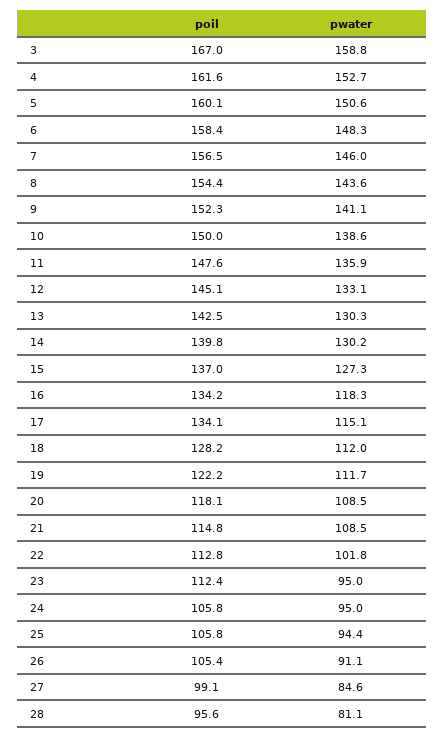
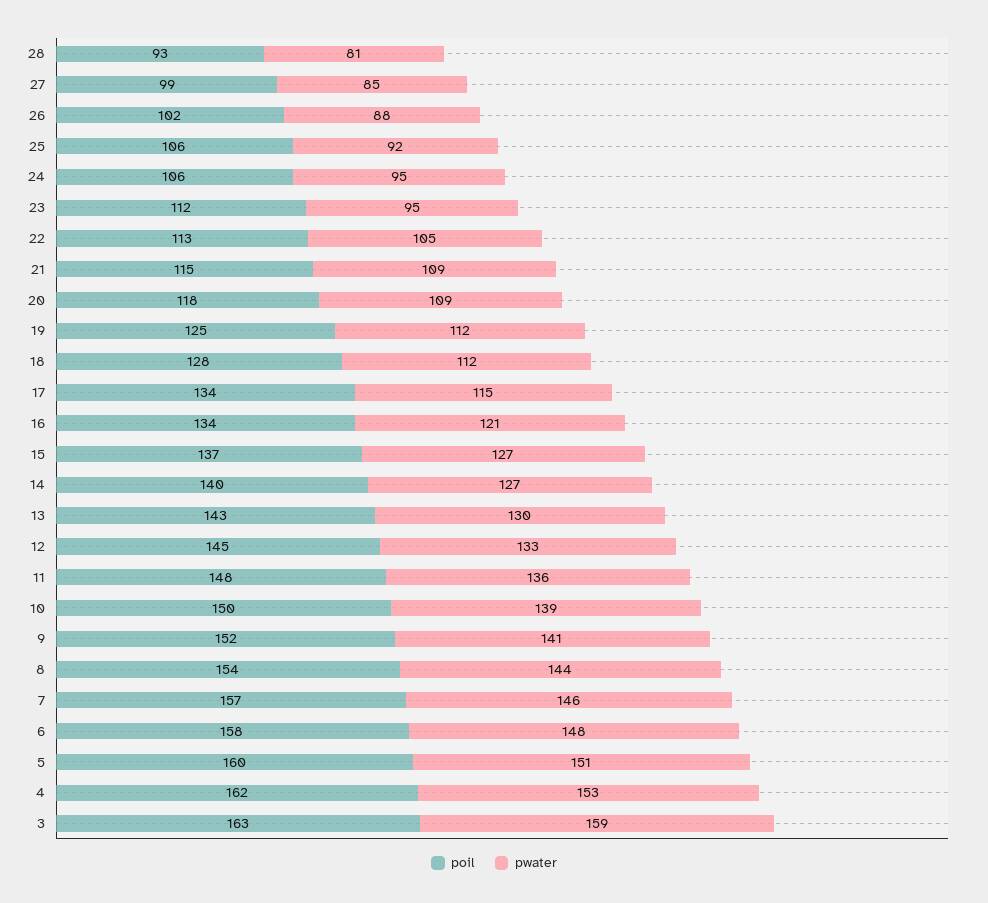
poil, 3: 167 -> 163
pwater, 14: 130.2 -> 127
pwater, 16: 118.3 -> 121
poil, 19: 122.2 -> 125
pwater, 22: 101.8 -> 105
pwater, 25: 94.4 -> 92
poil, 26: 105.4 -> 102
pwater, 26: 91.1 -> 88
poil, 28: 95.6 -> 93

